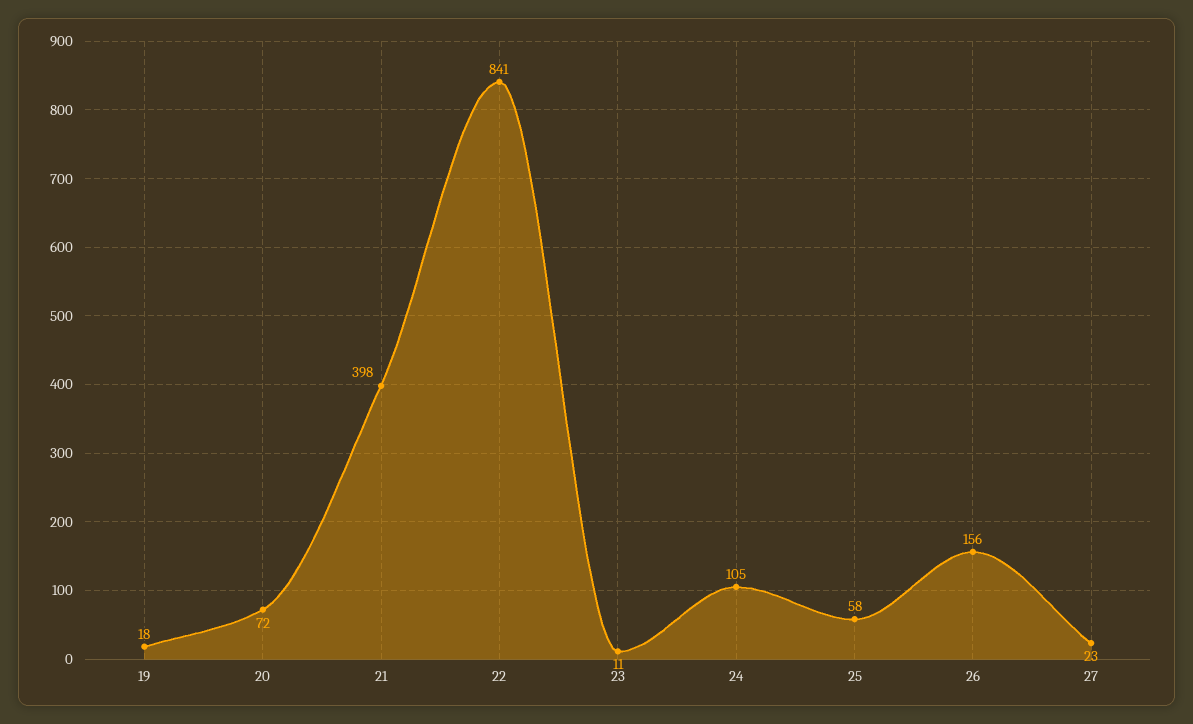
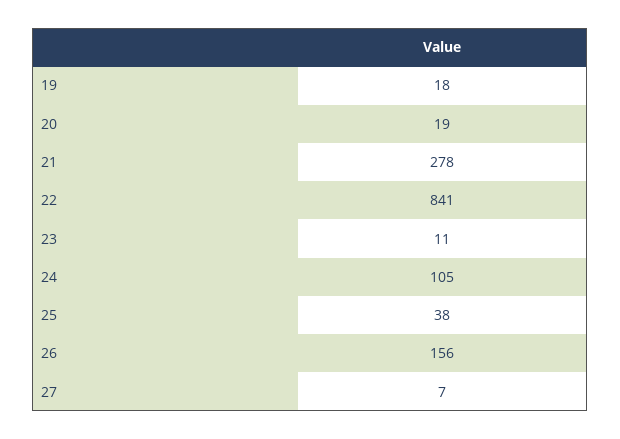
20: 72 -> 19
21: 398 -> 278
25: 58 -> 38
27: 23 -> 7

